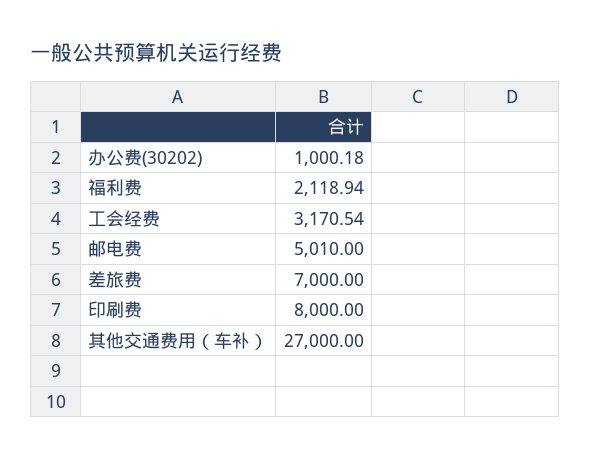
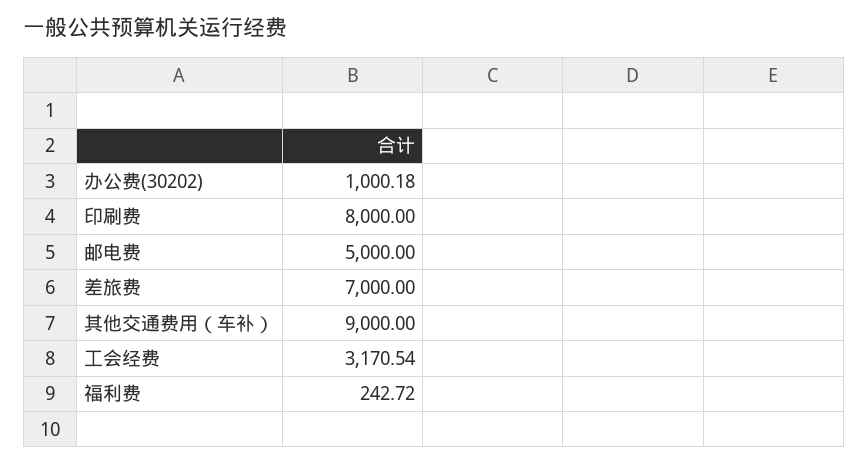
福利费: 2118.94 -> 242.72
邮电费: 5010 -> 5000
其他交通费用（车补）: 27000 -> 9000

